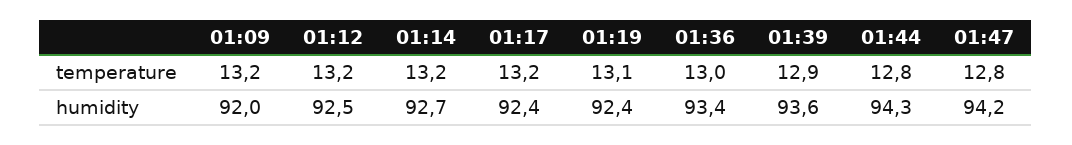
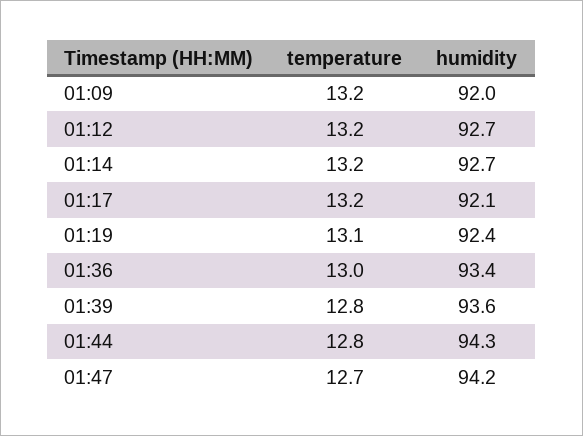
01:39, temperature: 12.9 -> 12.8
01:47, temperature: 12.8 -> 12.7
01:12, humidity: 92.5 -> 92.7
01:17, humidity: 92.4 -> 92.1

